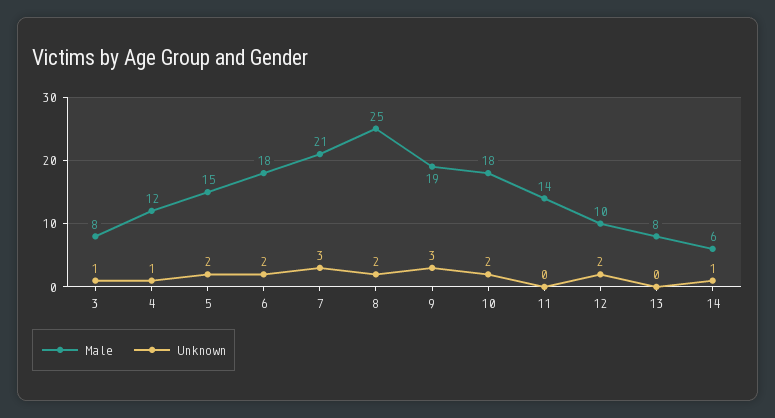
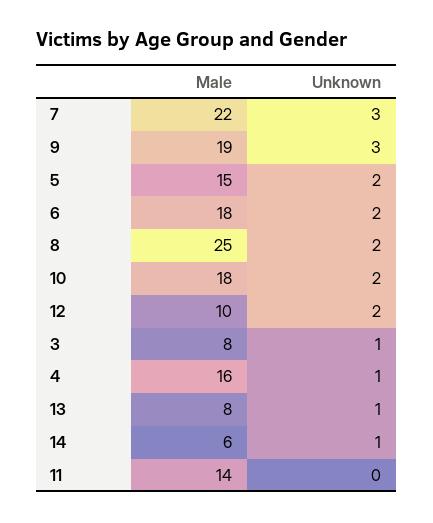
Male, 4: 12 -> 16
Male, 7: 21 -> 22
Unknown, 13: 0 -> 1

